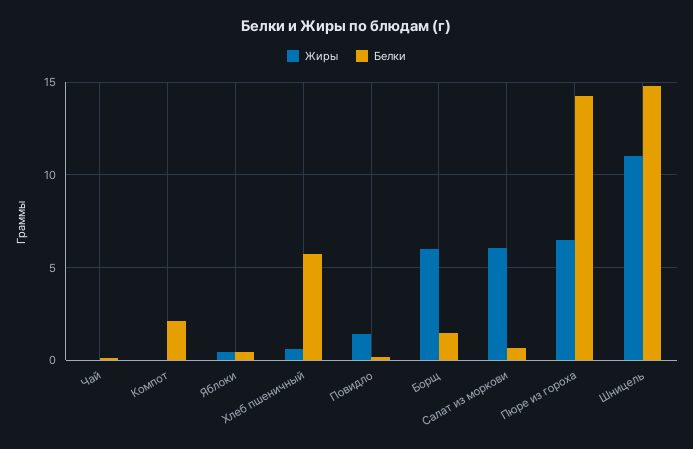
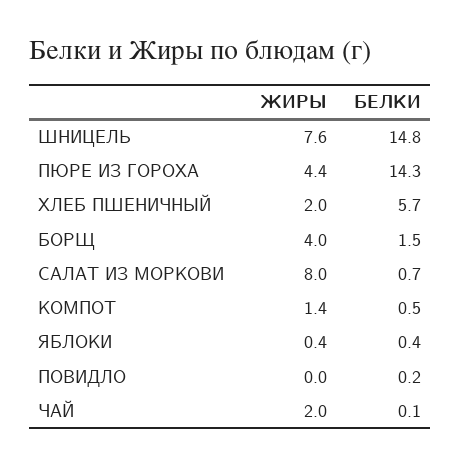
Жиры, Чай: 0 -> 2
Жиры, Компот: 0 -> 1.4
Белки, Компот: 2 -> 0.5
Жиры, Хлеб пшеничный: 0.5 -> 2
Жиры, Повидло: 1.5 -> 0
Жиры, Борщ: 6 -> 4
Жиры, Салат из моркови: 6 -> 8
Жиры, Пюре из гороха: 6.5 -> 4.4
Жиры, Шницель: 11 -> 7.6

